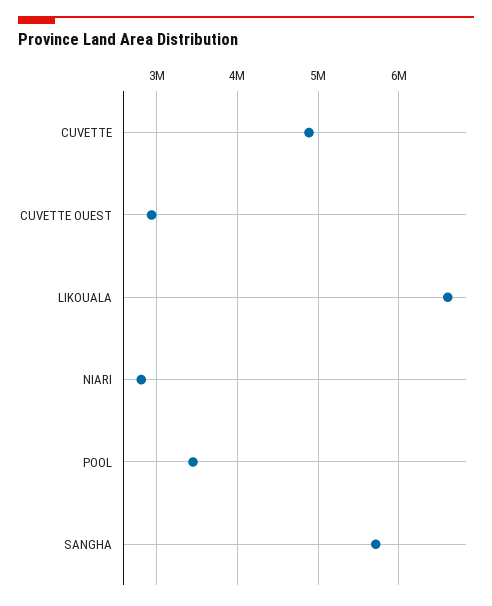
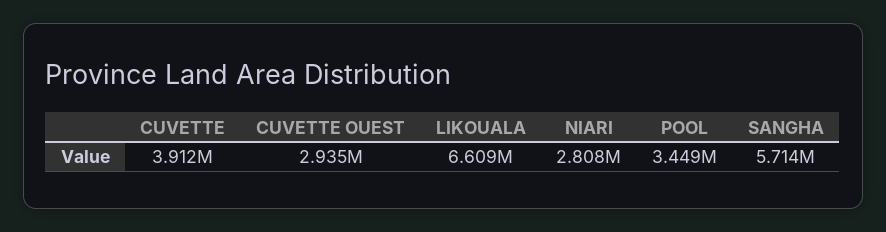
CUVETTE: 4900000 -> 3912000

